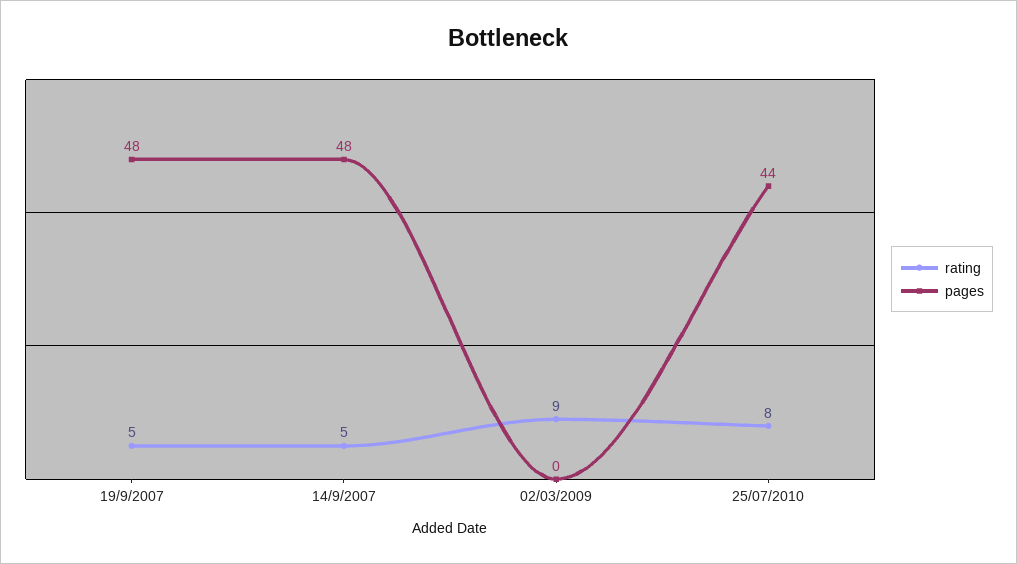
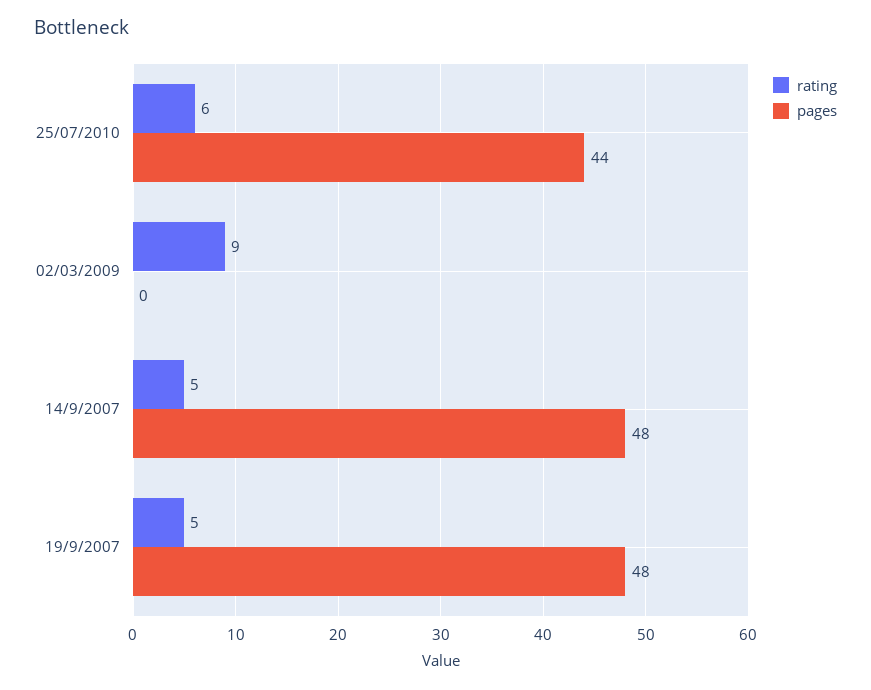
rating, 25/07/2010: 8 -> 6

